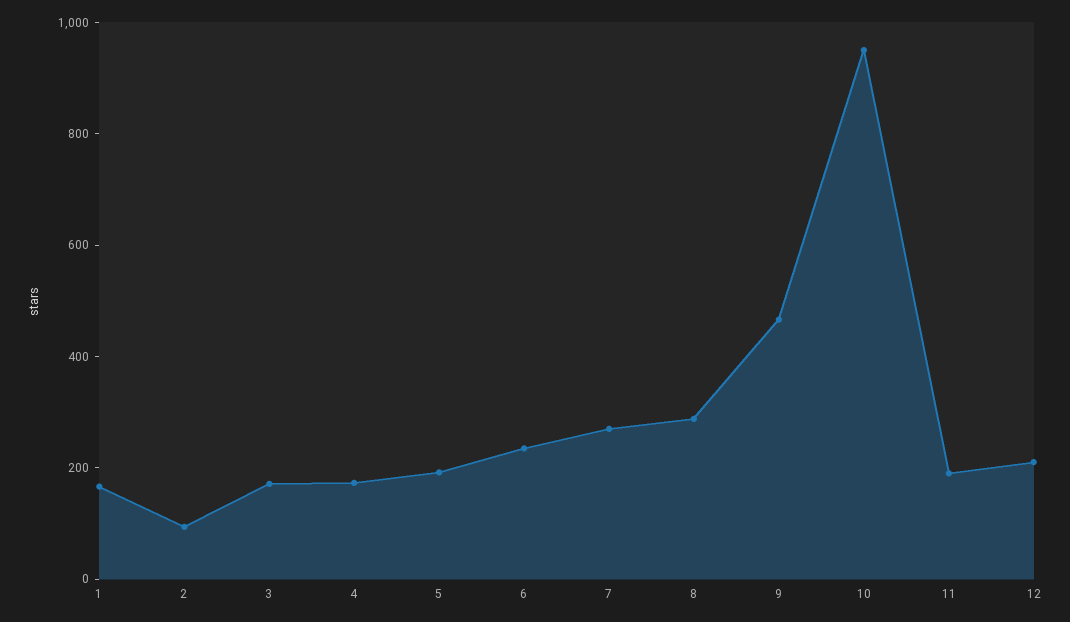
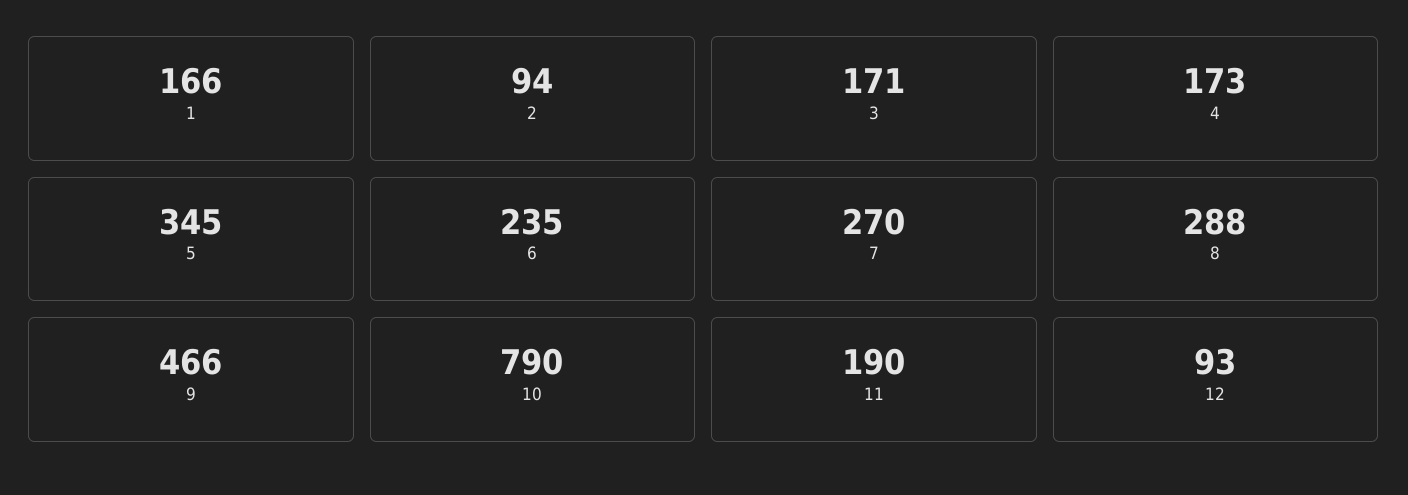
5: 200 -> 345
10: 950 -> 790
12: 200 -> 93

